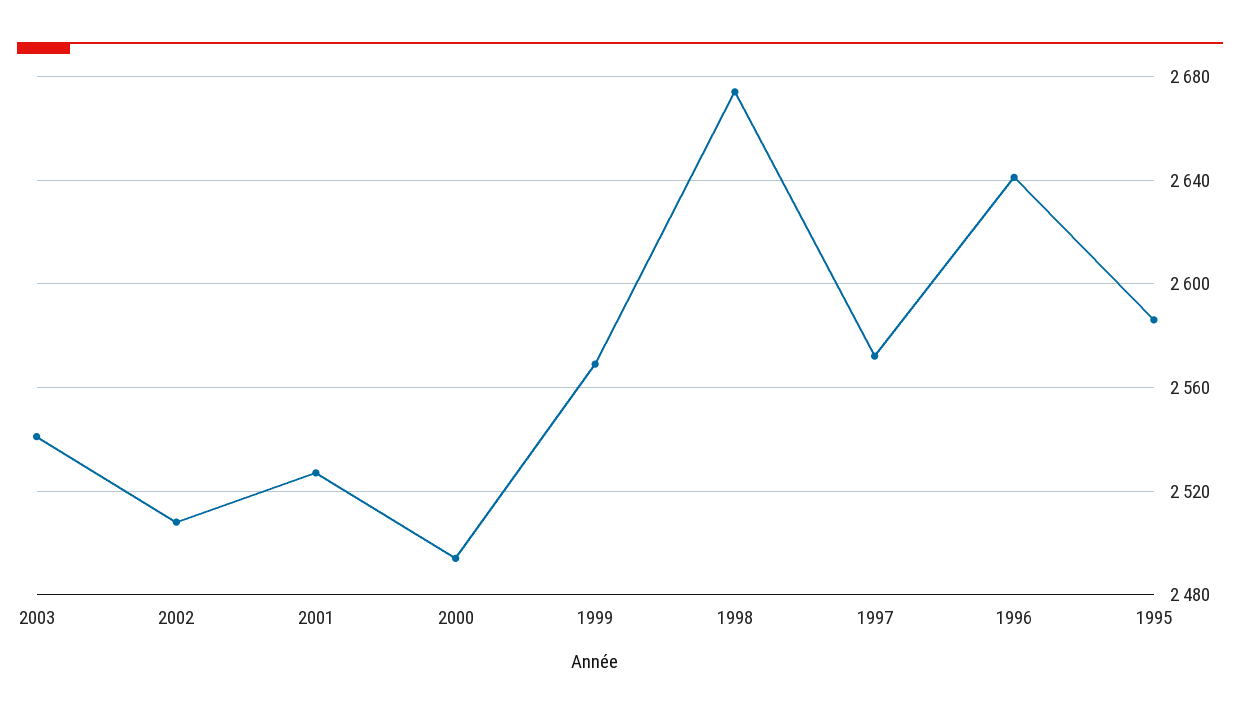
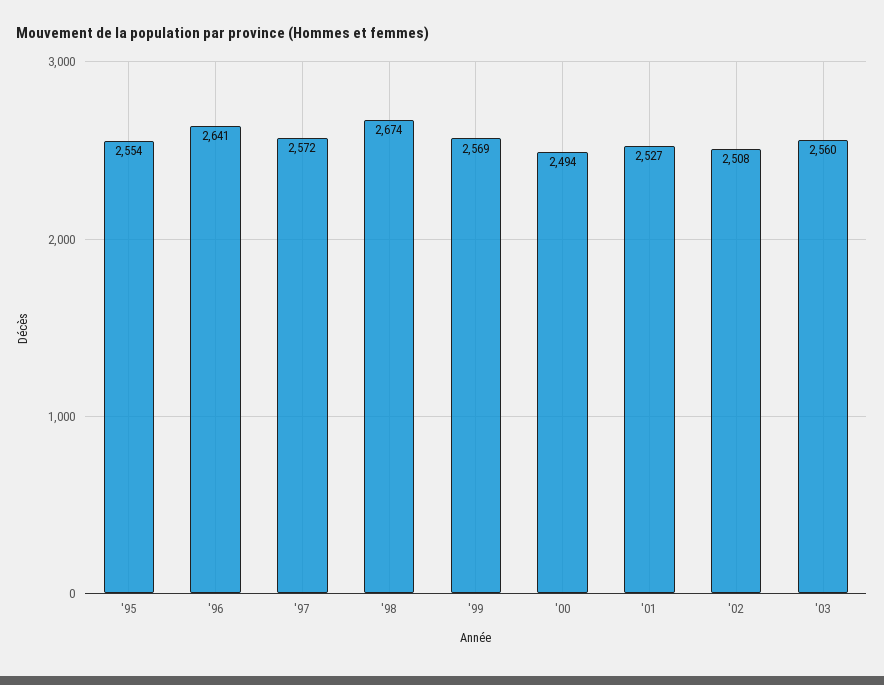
2003: 2540 -> 2560
1995: 2585 -> 2554

